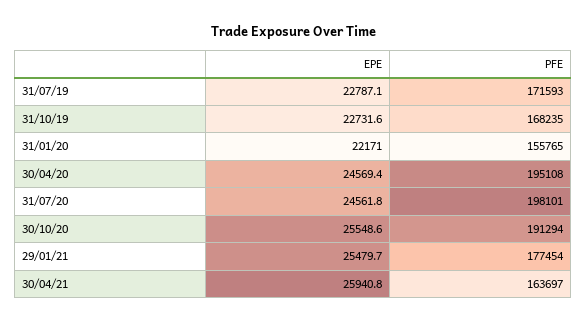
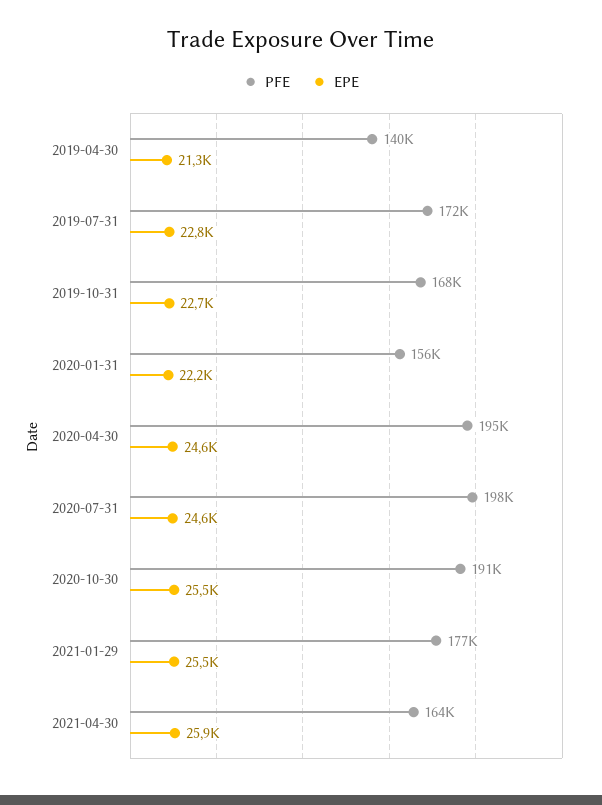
PFE, 2019-04-30: none -> 140000
EPE, 2019-04-30: none -> 21300

